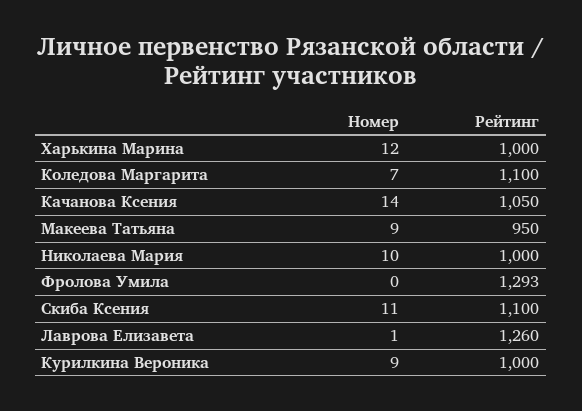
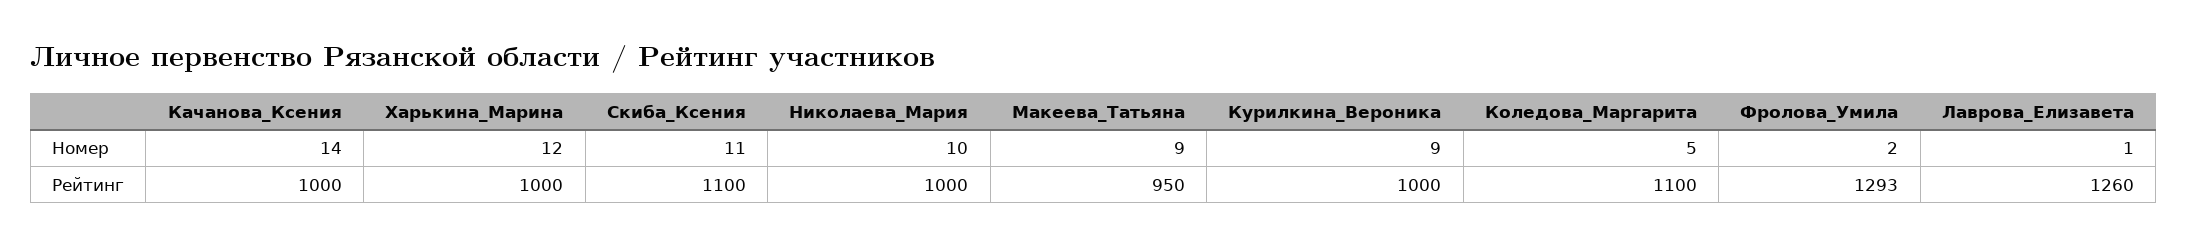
Номер, Коледова Маргарита: 7 -> 5
Рейтинг, Качанова Ксения: 1050 -> 1000
Номер, Фролова Умила: 0 -> 2

